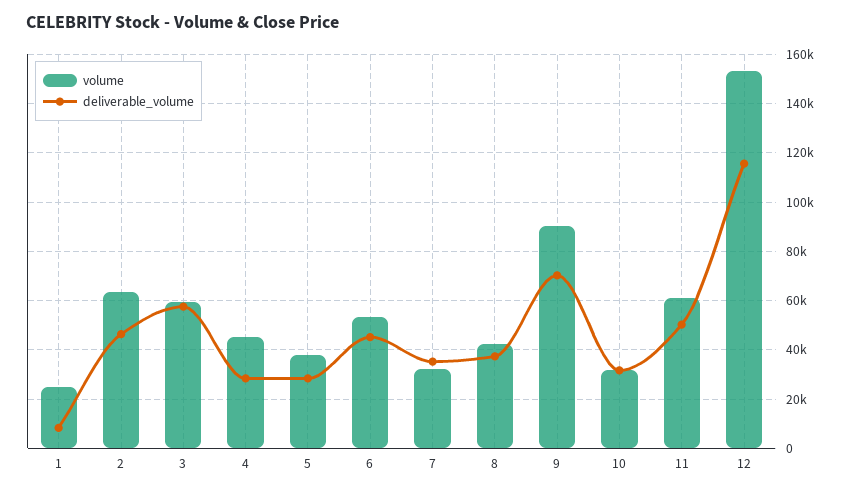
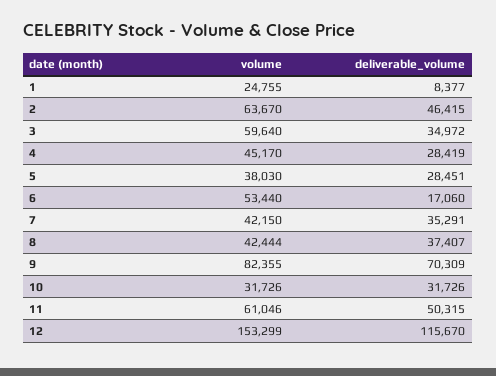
deliverable_volume, 3: 57500 -> 34972
deliverable_volume, 6: 45000 -> 17060
volume, 7: 32500 -> 42150
volume, 9: 90000 -> 82355

